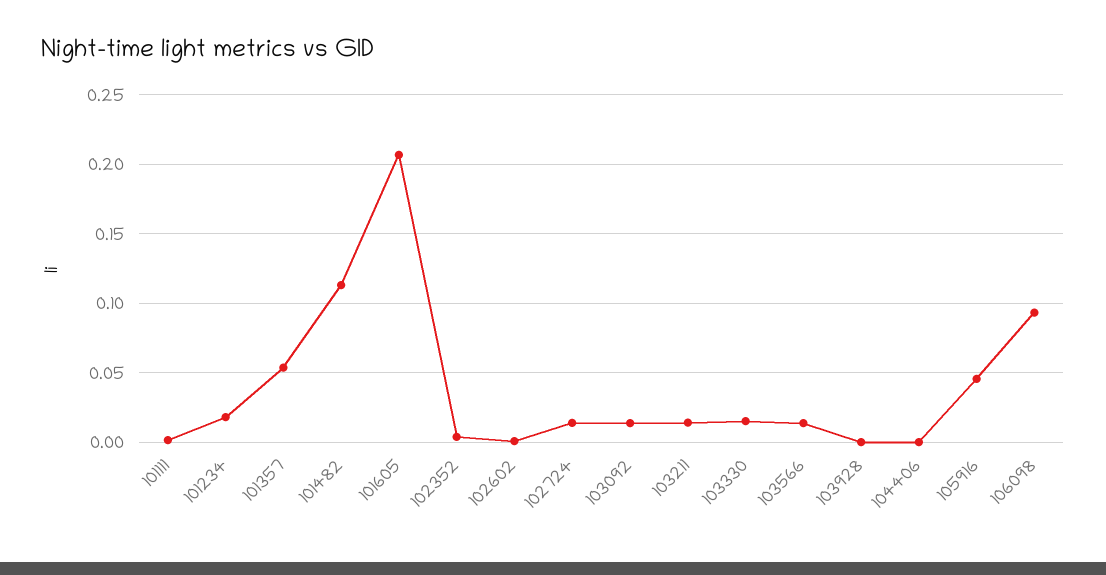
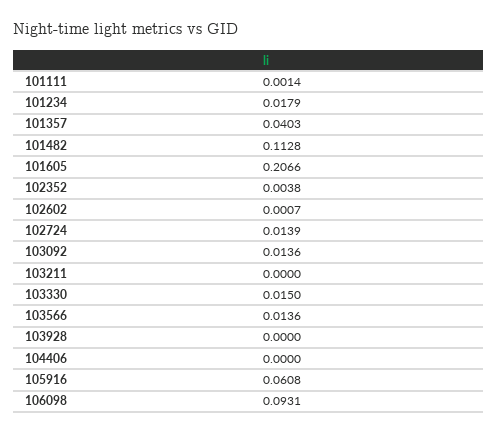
101357: 0.055 -> 0.0403
103211: 0.015 -> 0
105916: 0.045 -> 0.0608

